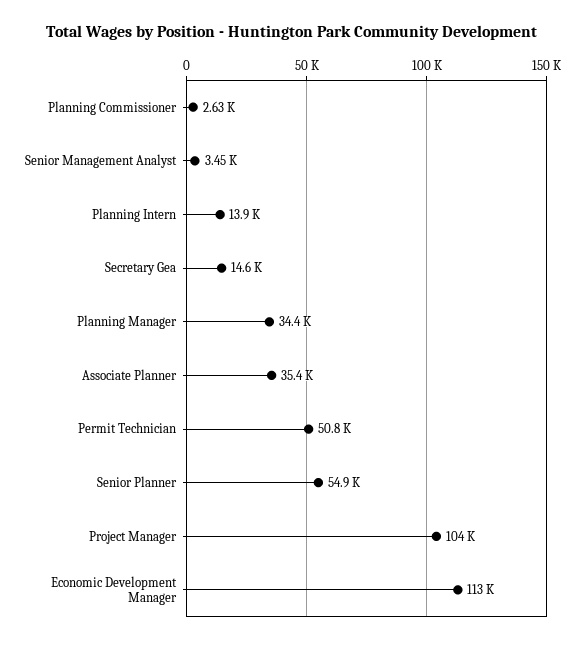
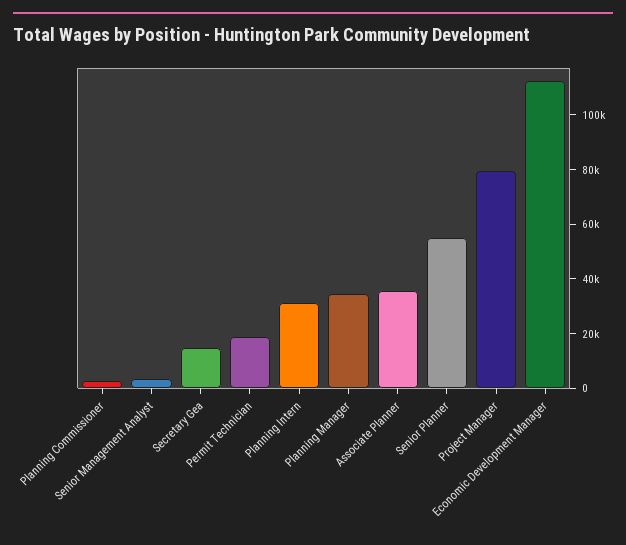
Planning Intern: 13900 -> 30000
Permit Technician: 50800 -> 20000
Project Manager: 104000 -> 80000

